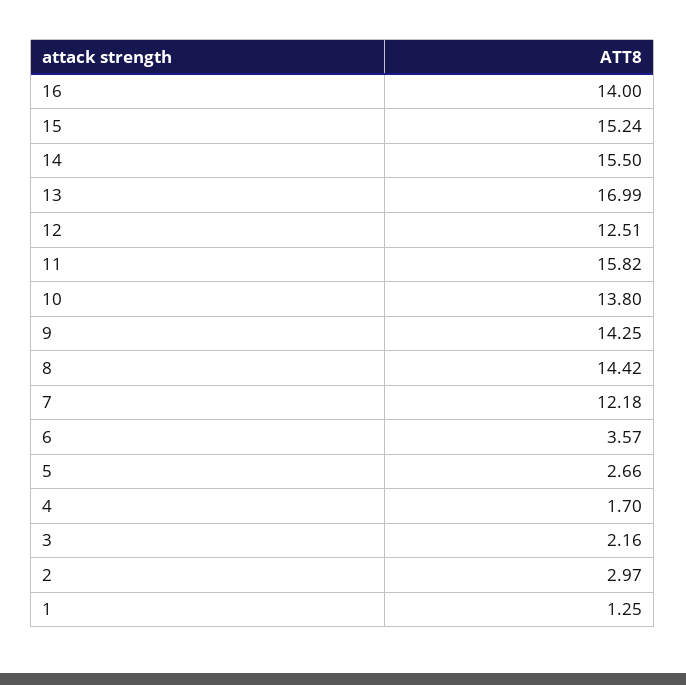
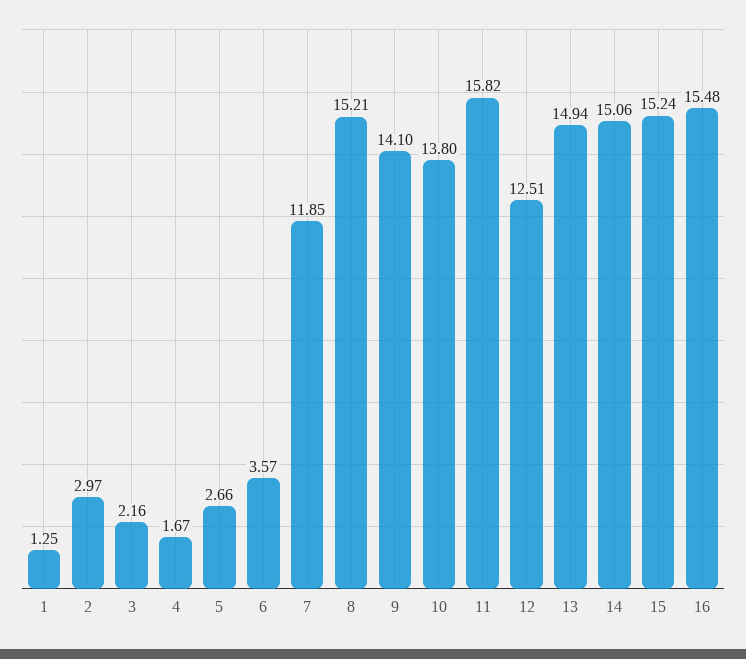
16: 14 -> 15.48
14: 15.5 -> 15.06
13: 16.99 -> 14.94
9: 14.25 -> 14.1
8: 14.42 -> 15.21
7: 12.18 -> 11.85
4: 1.7 -> 1.67

